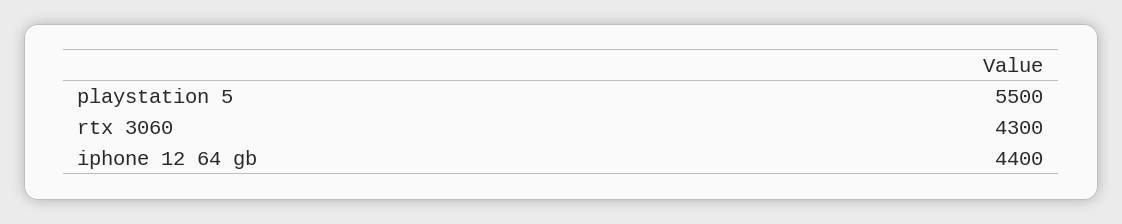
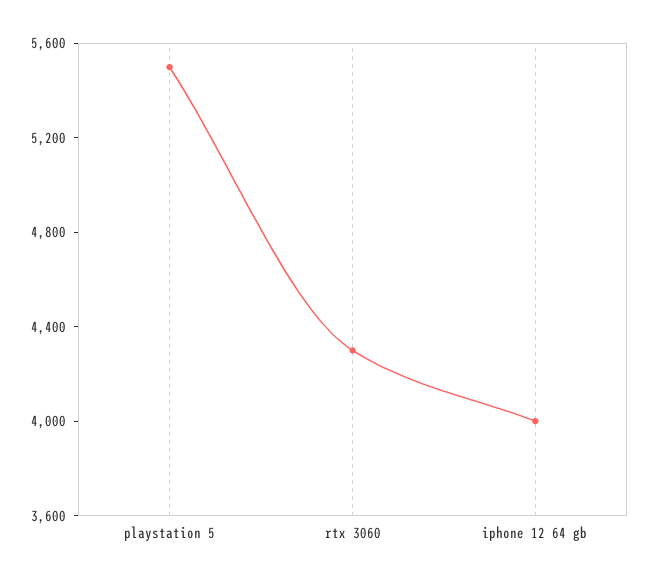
iphone 12 64 gb: 4400 -> 4000

